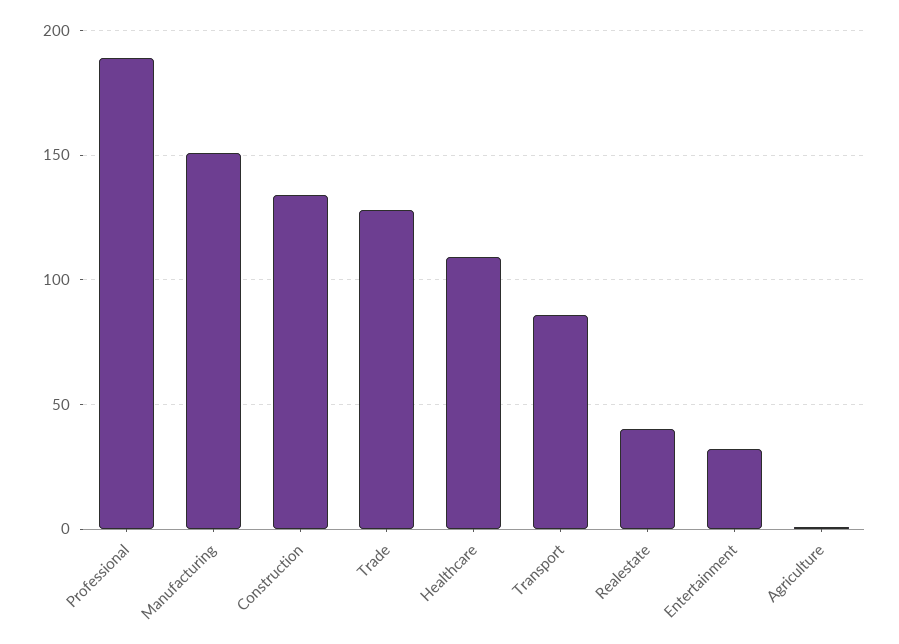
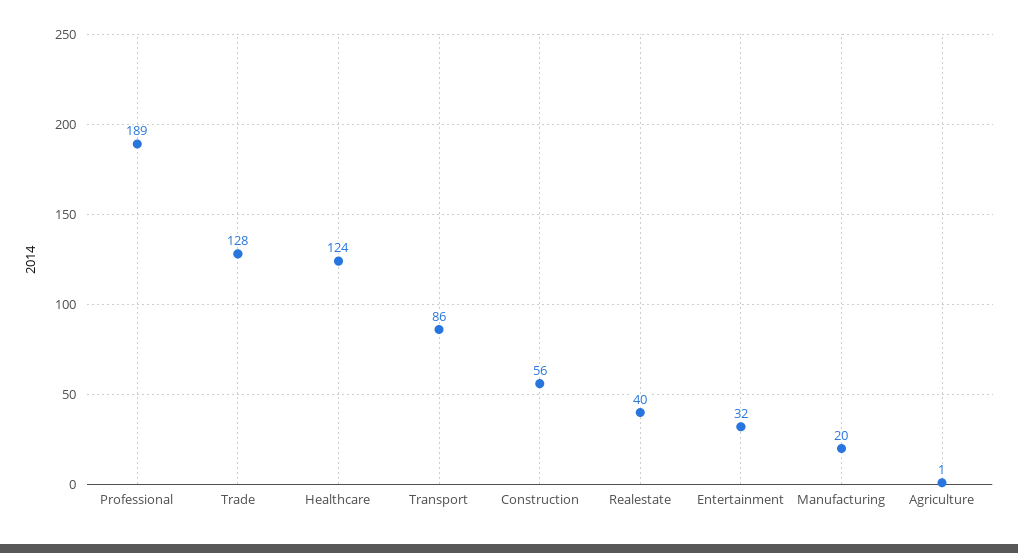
Manufacturing: 150 -> 20
Construction: 135 -> 56
Healthcare: 110 -> 124

